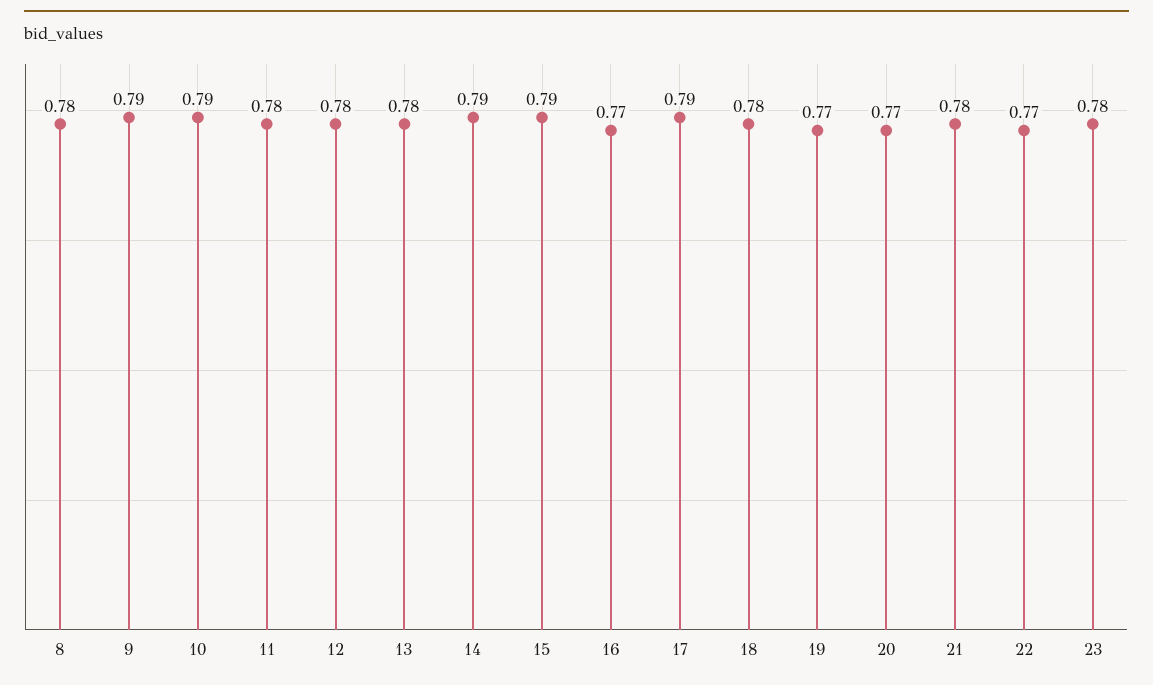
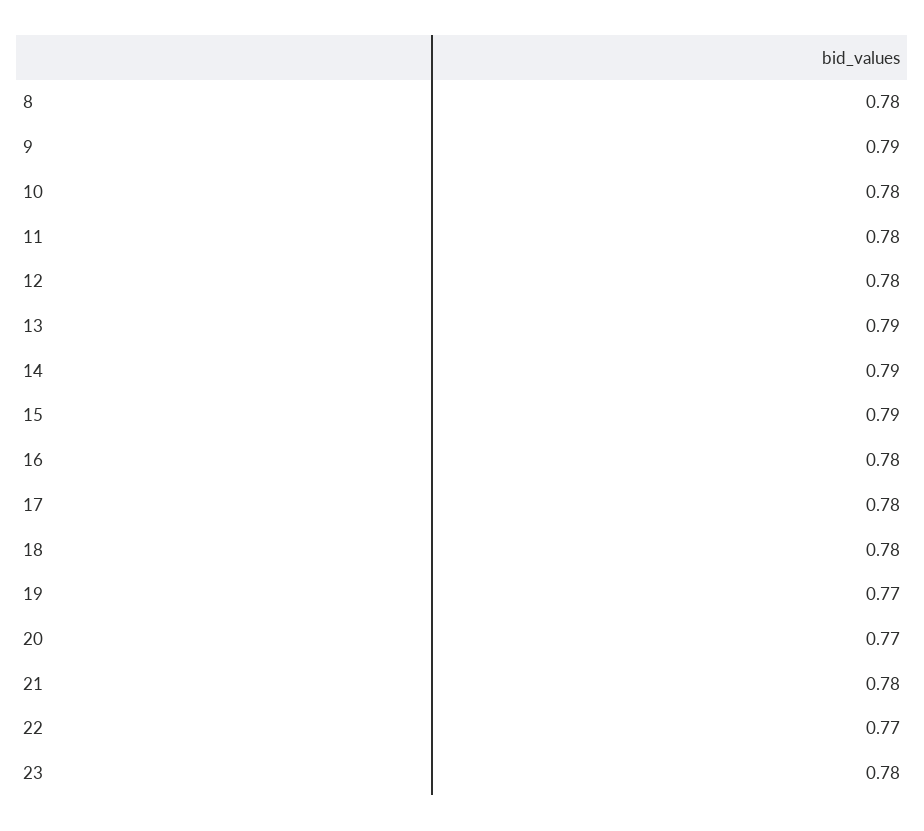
10: 0.79 -> 0.78
13: 0.78 -> 0.79
16: 0.77 -> 0.78
17: 0.79 -> 0.78

